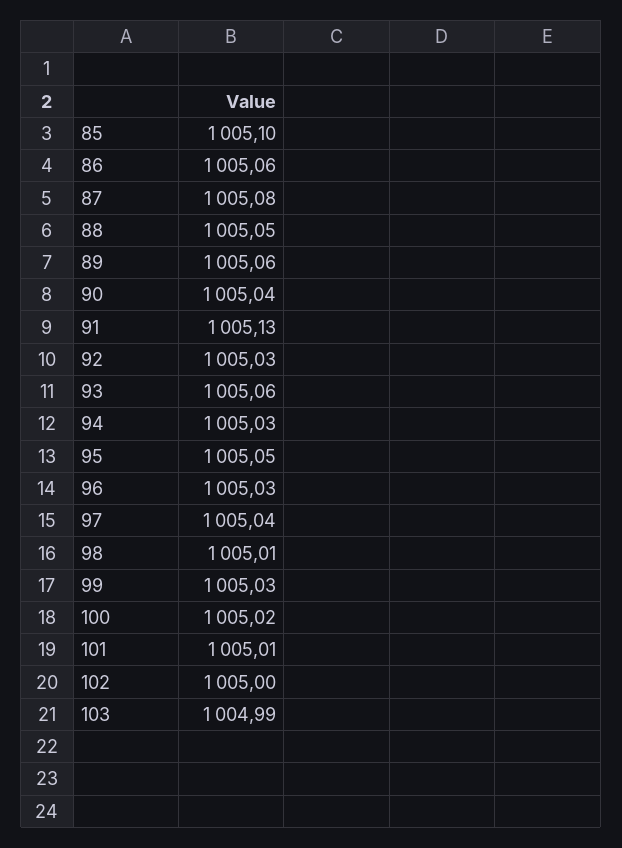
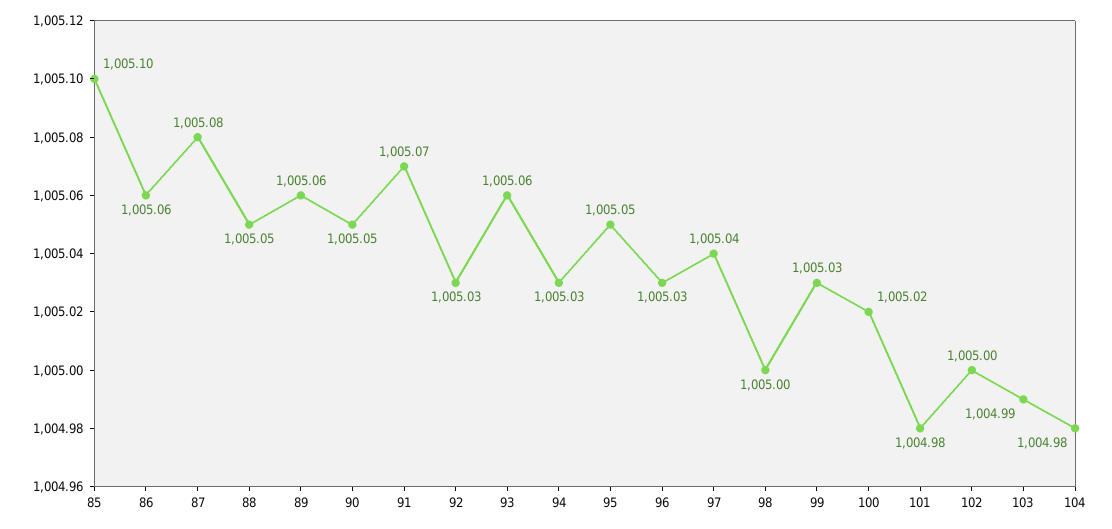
90: 1005.04 -> 1005.05
91: 1005.13 -> 1005.07
98: 1005.01 -> 1005
101: 1005.01 -> 1004.98
104: none -> 1004.98

